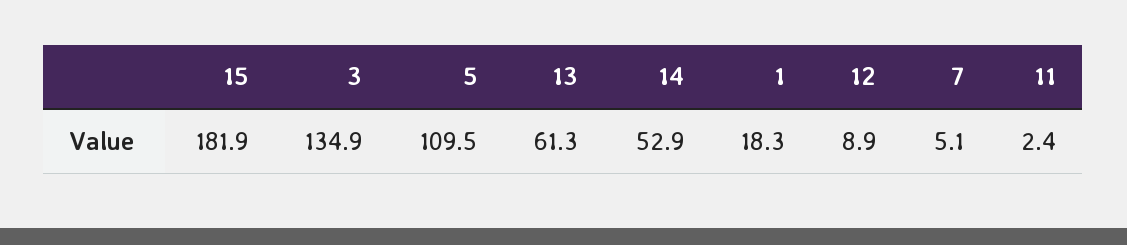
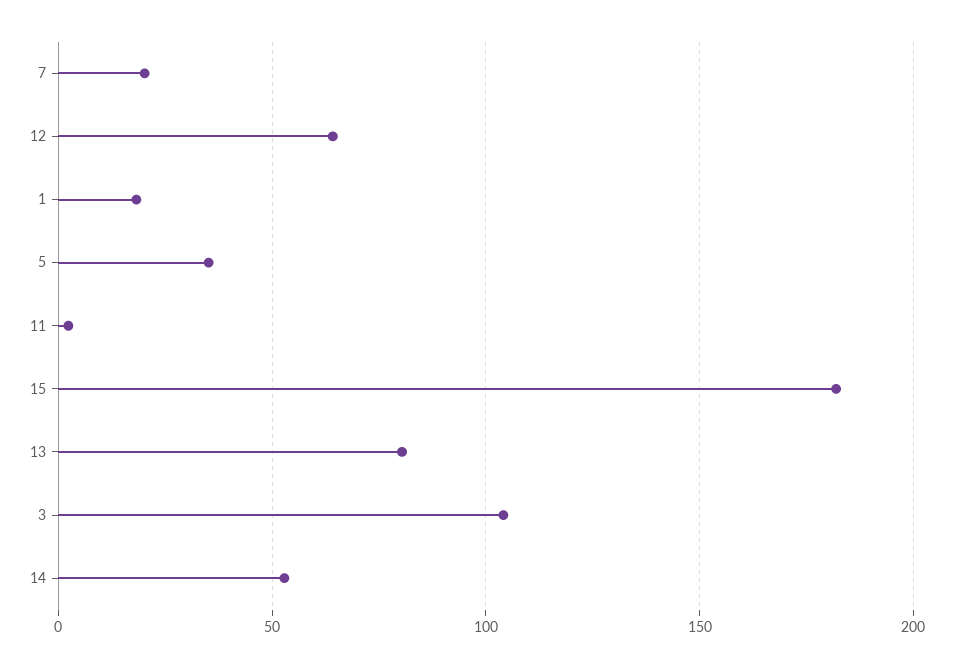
3: 134.9 -> 105
5: 109.5 -> 35
13: 61.3 -> 80
12: 8.9 -> 65
7: 5.1 -> 20

